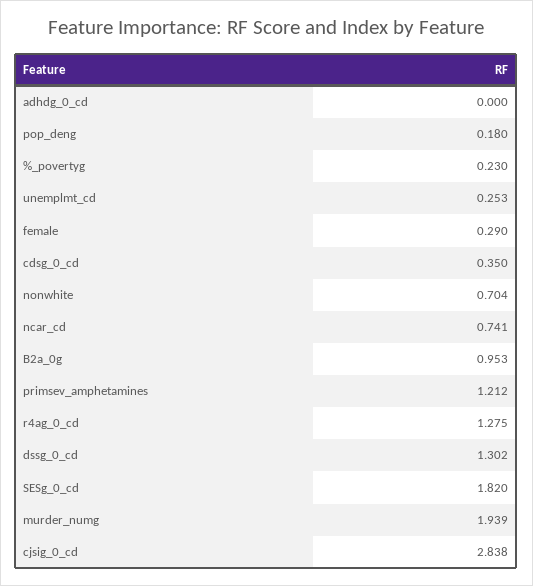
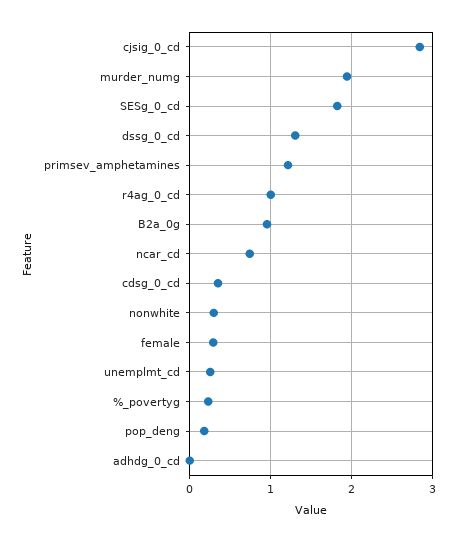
nonwhite: 0.704 -> 0.3
r4ag_0_cd: 1.275 -> 1

